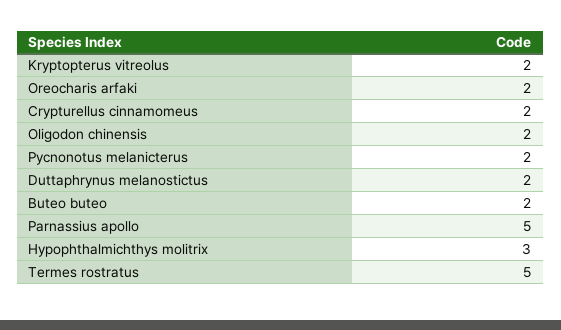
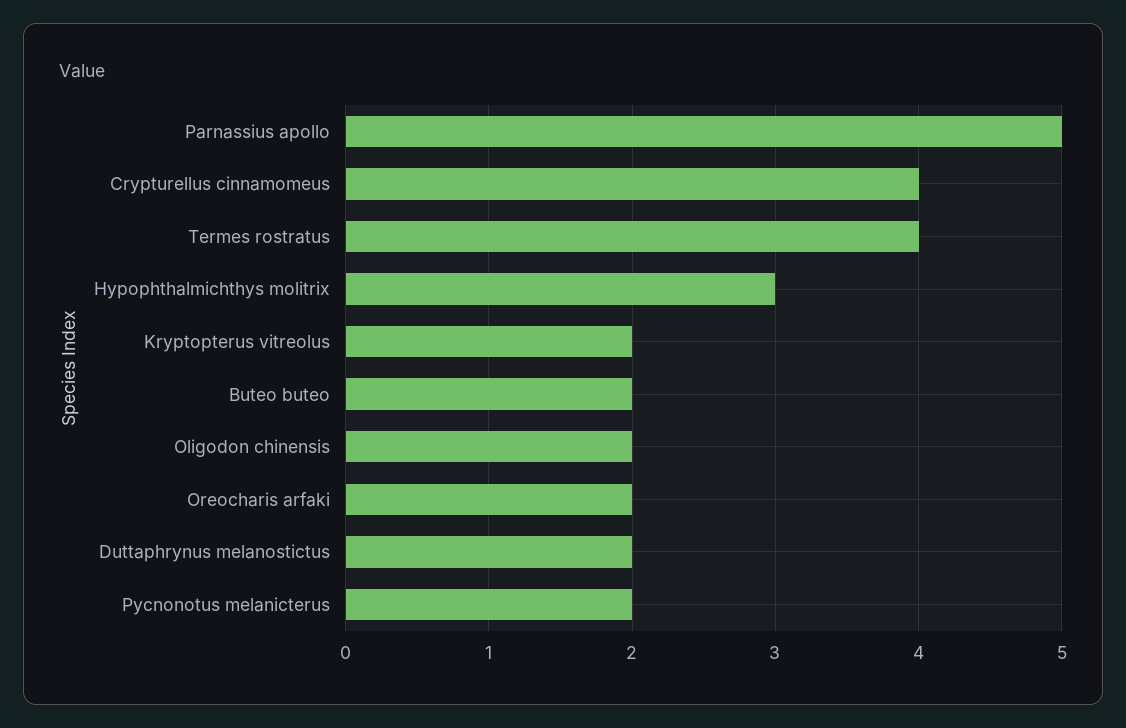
Crypturellus cinnamomeus: 2 -> 4
Termes rostratus: 5 -> 4

